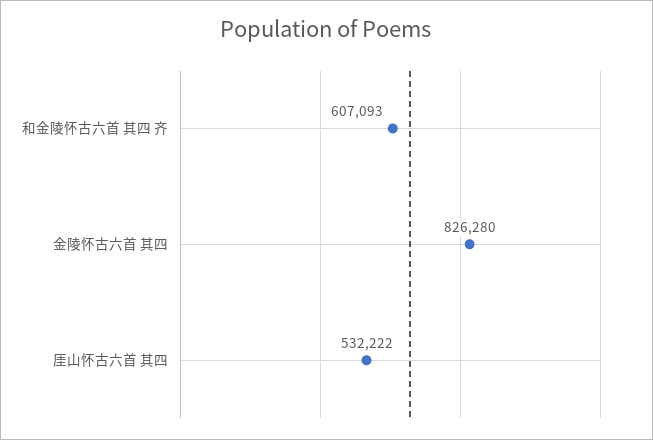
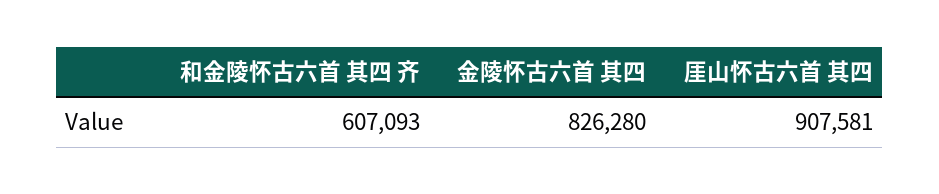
厓山怀古六首 其四: 532222 -> 907581

